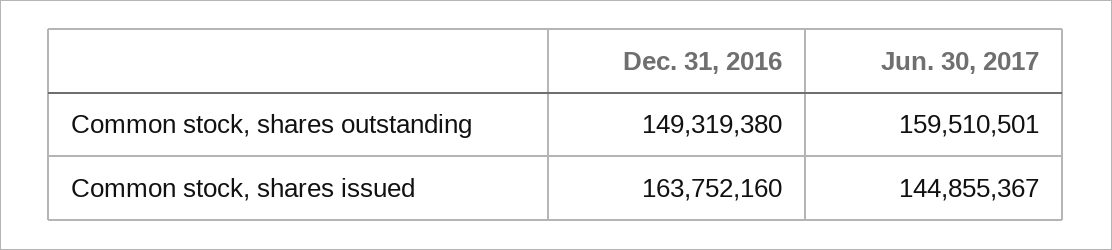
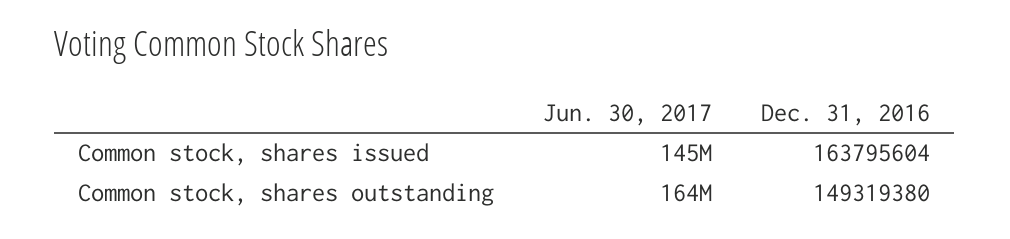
Jun. 30, 2017, Common stock, shares outstanding: 159510501 -> 164000000
Dec. 31, 2016, Common stock, shares issued: 163752160 -> 163795604

